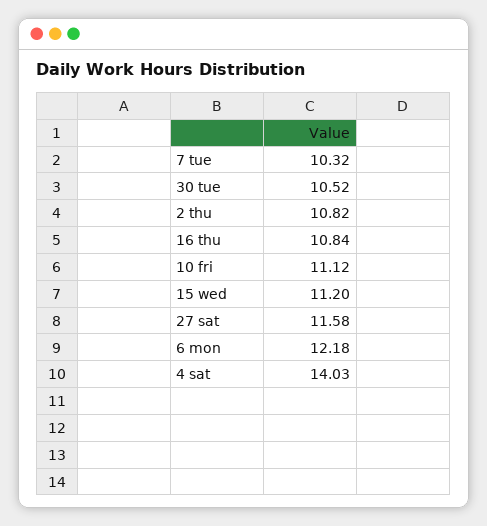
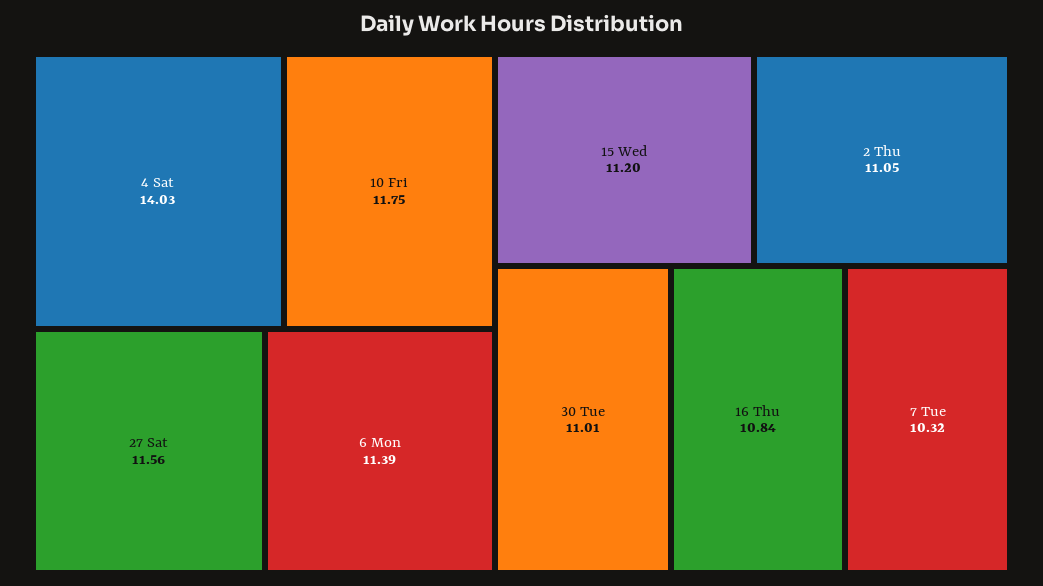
30 tue: 10.52 -> 11.01
2 thu: 10.82 -> 11.05
10 fri: 11.12 -> 11.75
27 sat: 11.58 -> 11.56
6 mon: 12.18 -> 11.39

